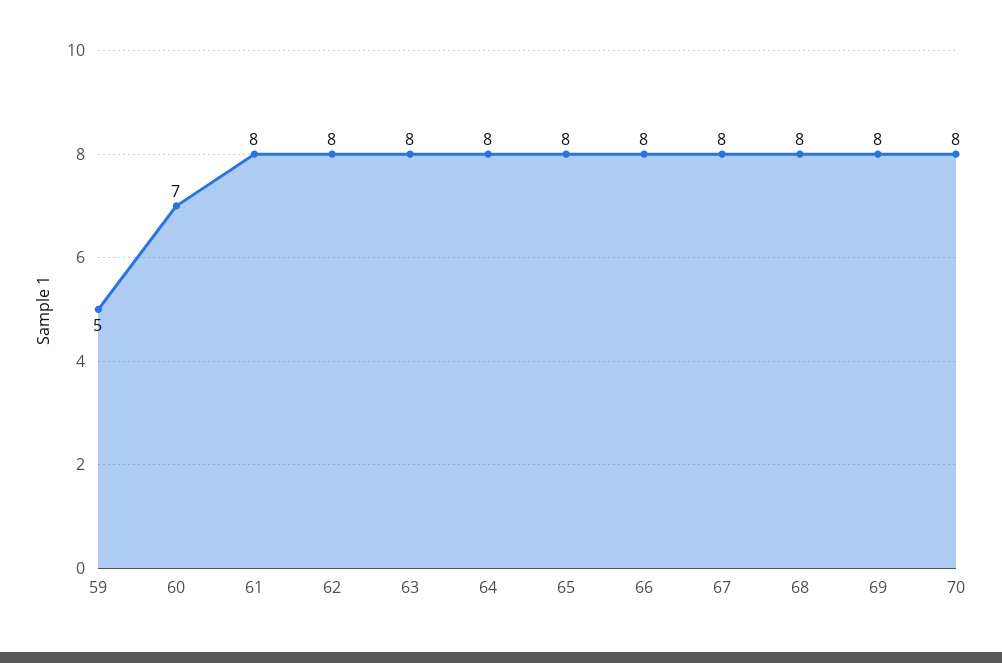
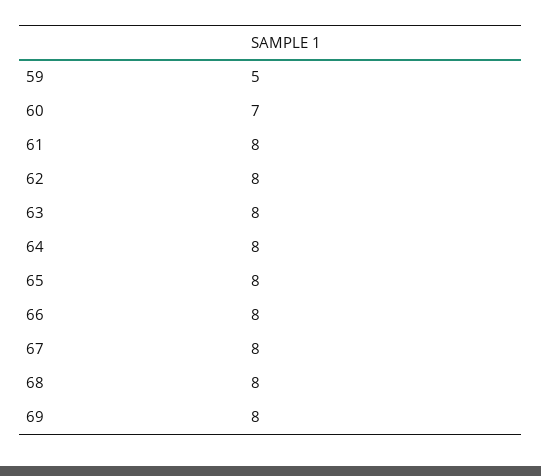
70: 8 -> none

